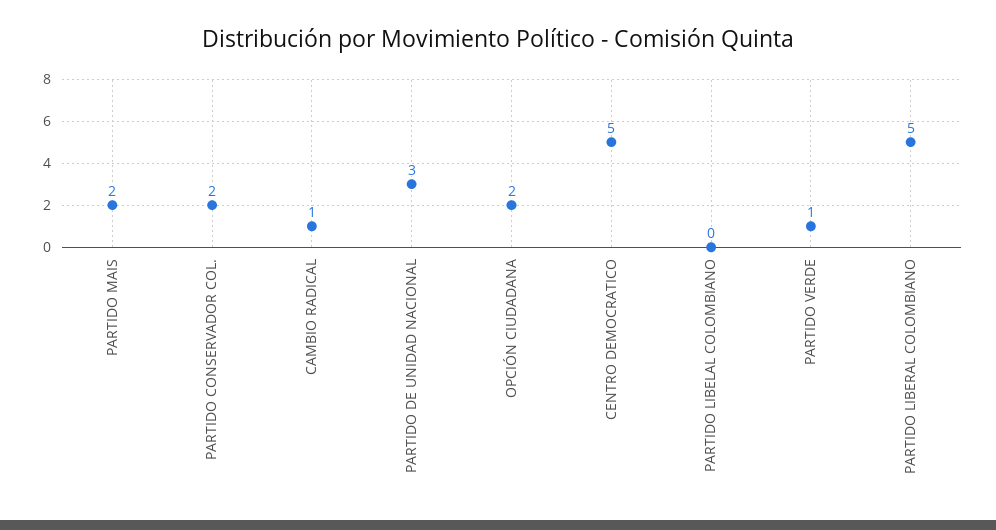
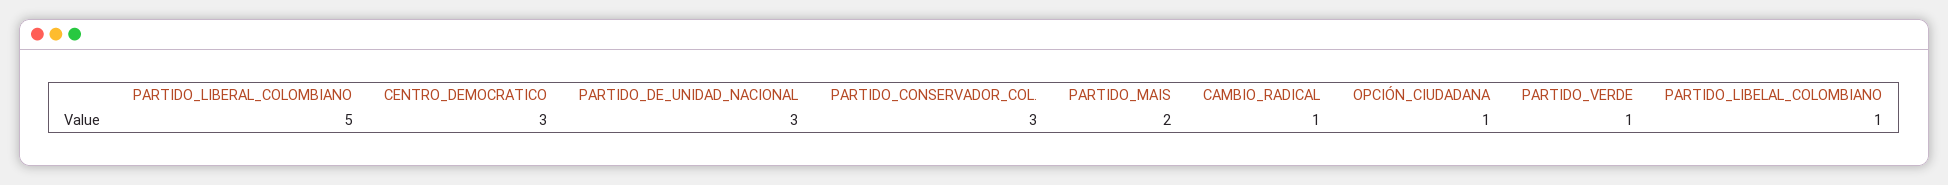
PARTIDO CONSERVADOR COL.: 2 -> 3
OPCIÓN CIUDADANA: 2 -> 1
CENTRO DEMOCRATICO: 5 -> 3
PARTIDO LIBELAL COLOMBIANO: 0 -> 1

